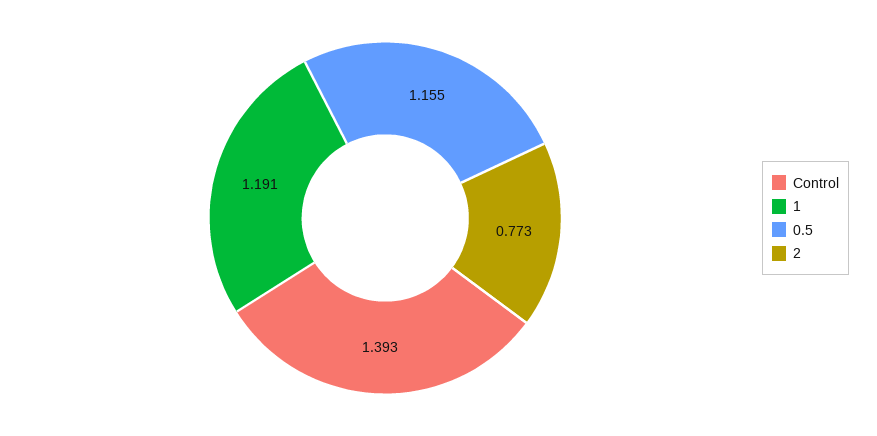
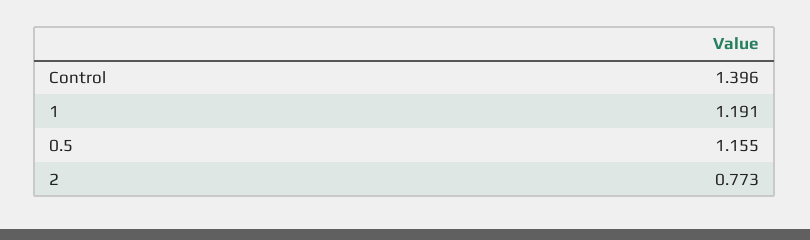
Control: 1.393 -> 1.396

